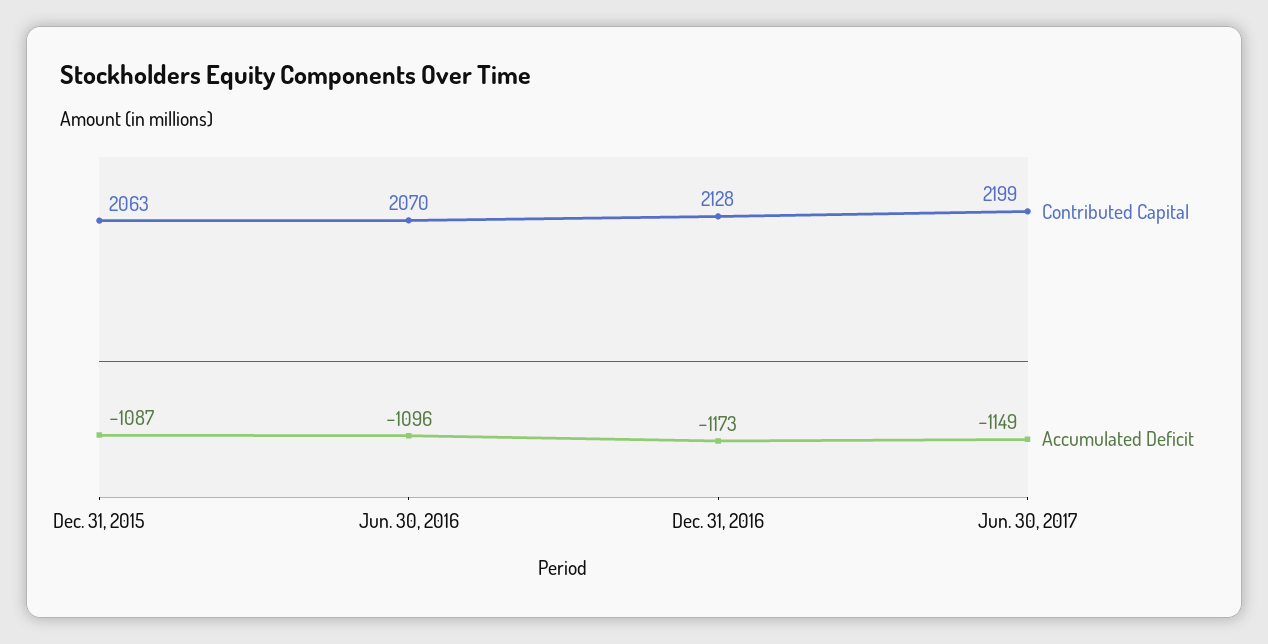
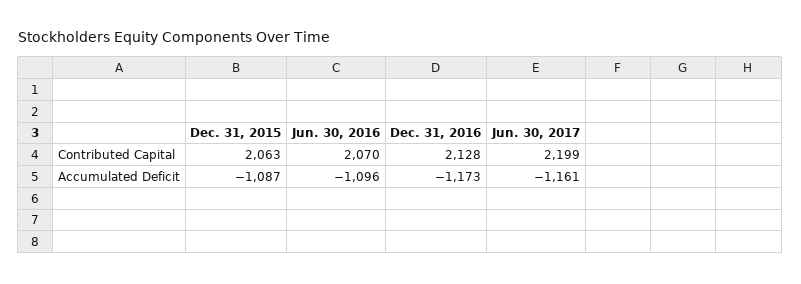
Accumulated Deficit, Jun. 30, 2017: -1149 -> -1161

